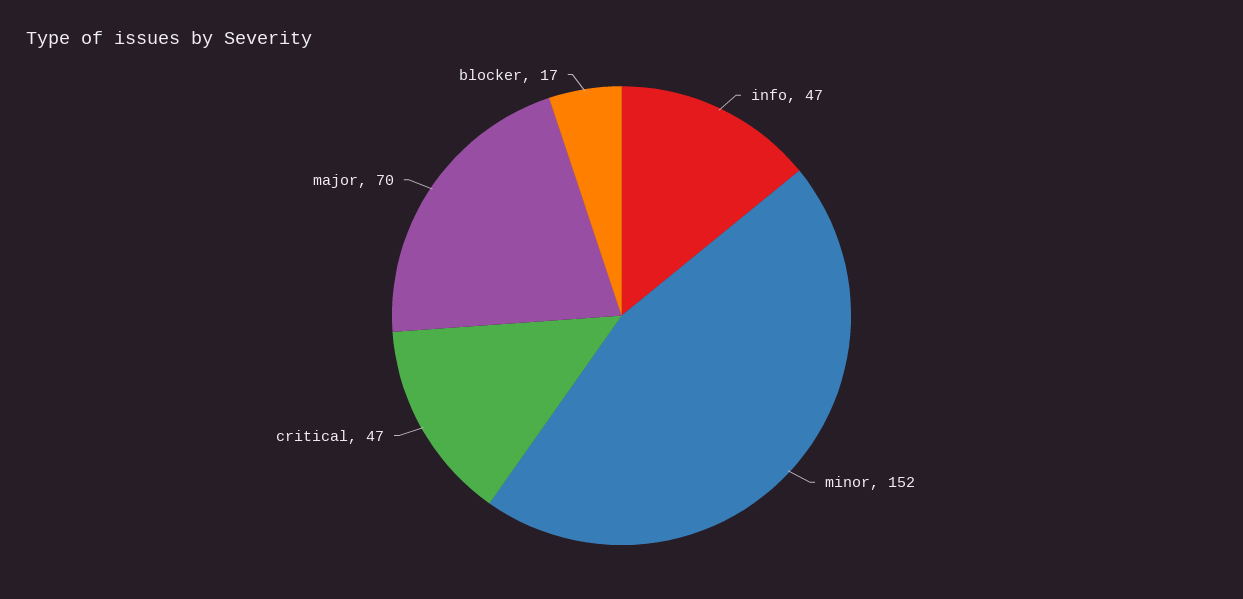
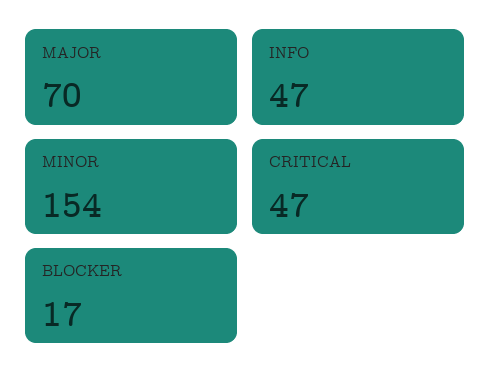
minor: 152 -> 154

